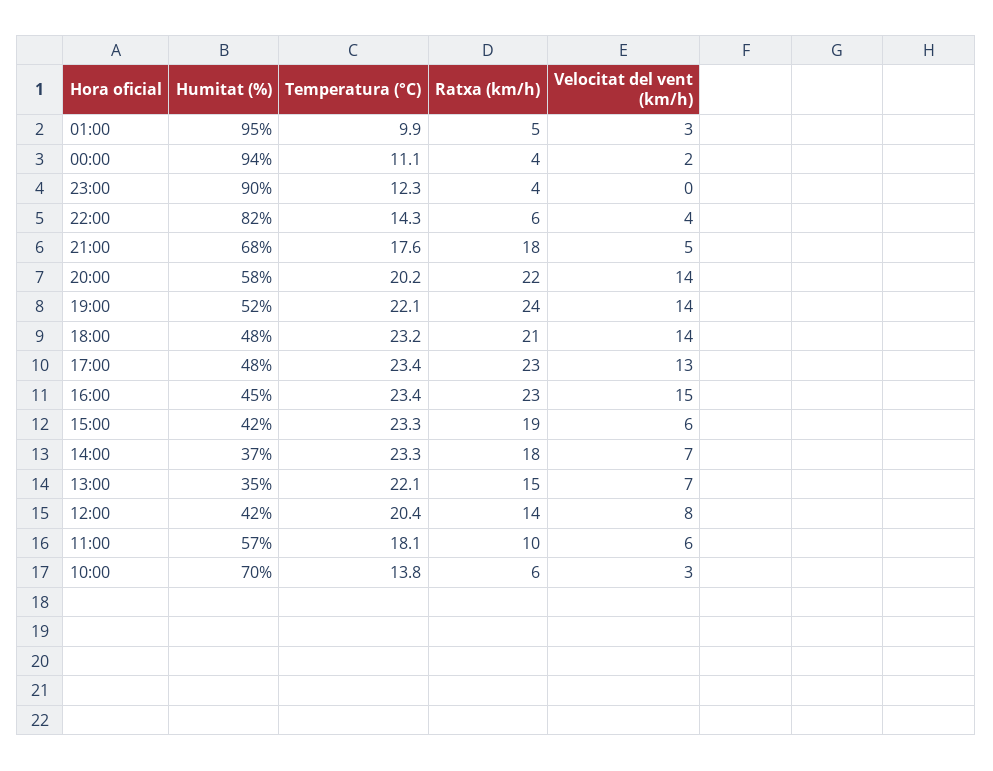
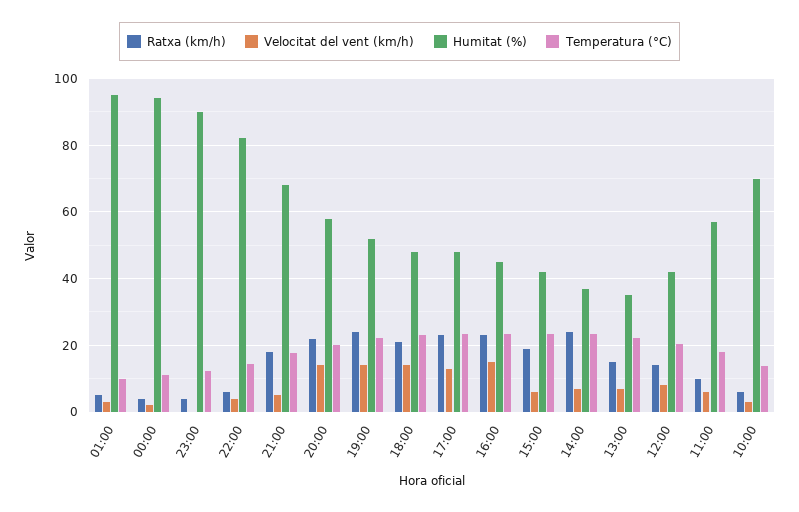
Ratxa (km/h), 14:00: 18 -> 24

